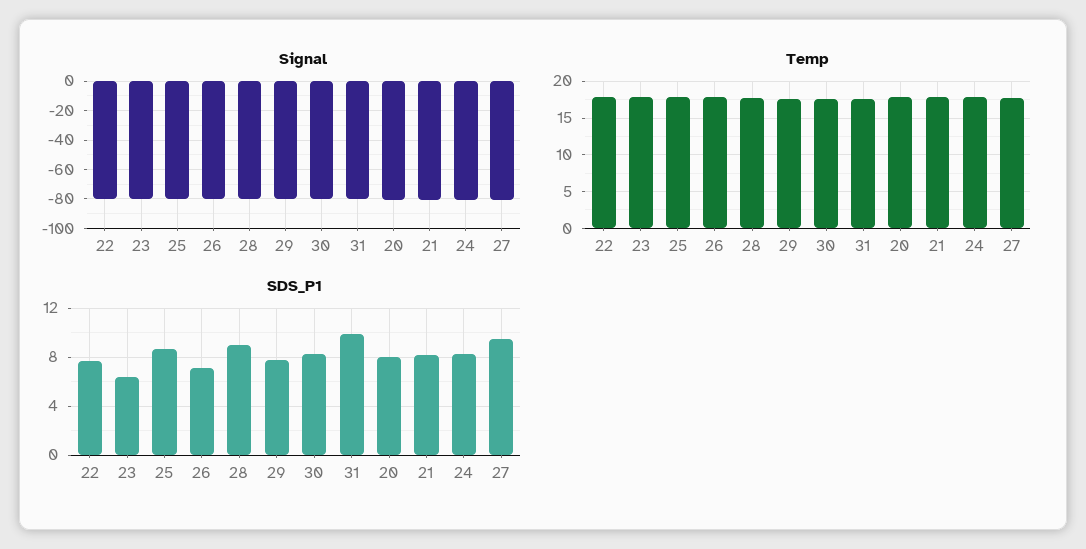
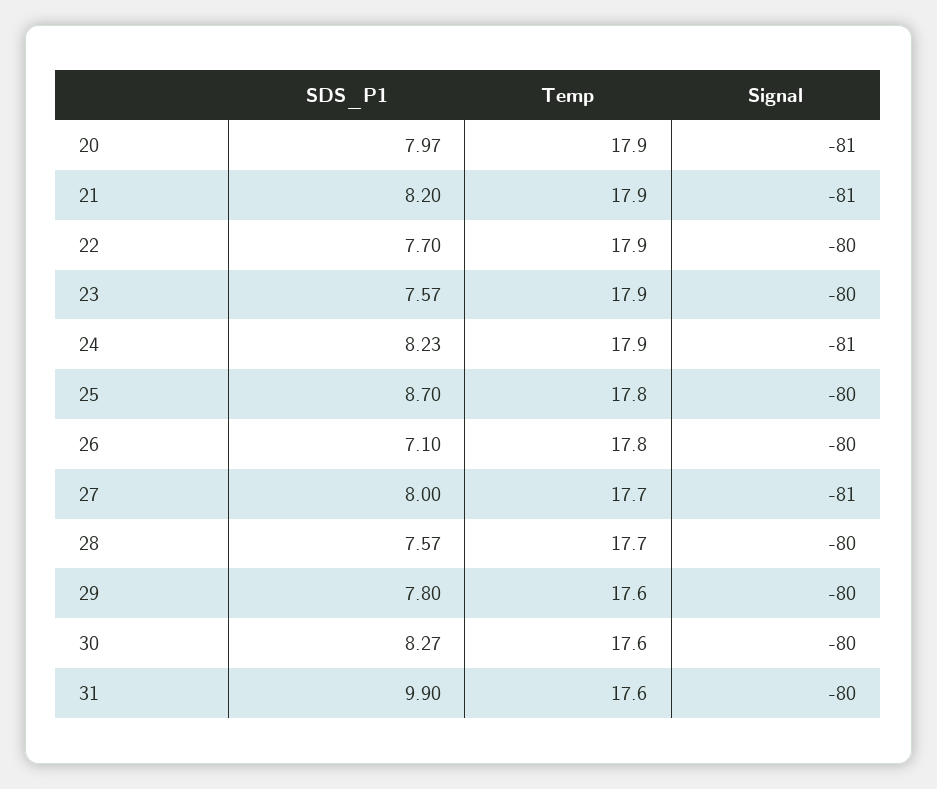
SDS_P1, 23: 6.5 -> 7.57
SDS_P1, 28: 9 -> 7.57
SDS_P1, 27: 9.5 -> 8

